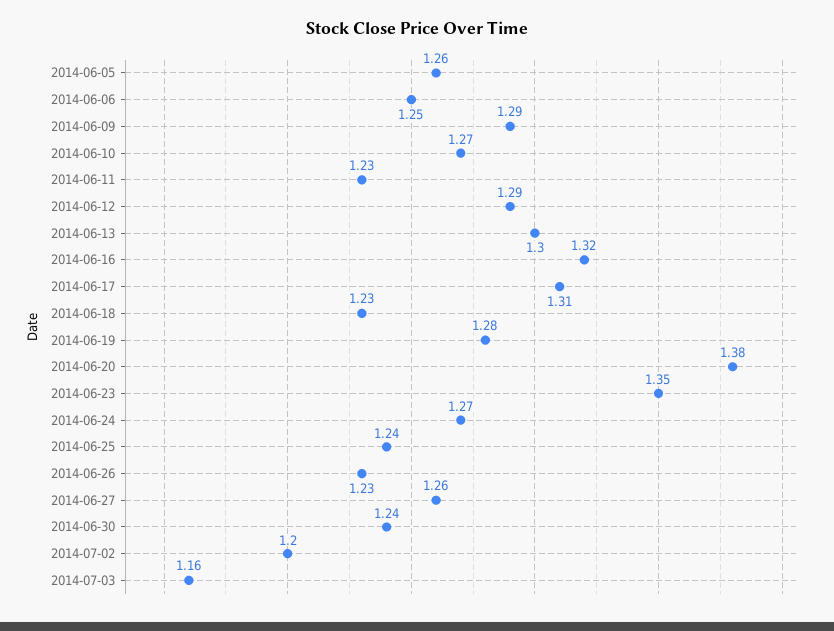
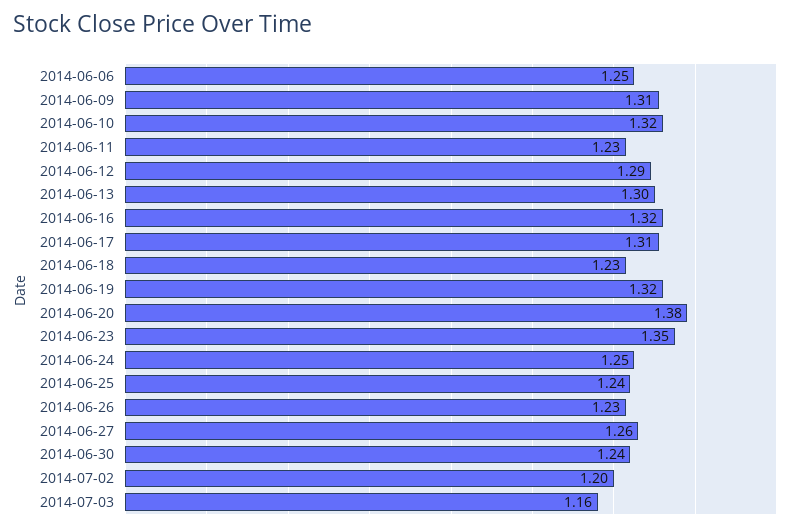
2014-06-05: 1.26 -> none
2014-06-09: 1.29 -> 1.31
2014-06-10: 1.27 -> 1.32
2014-06-19: 1.28 -> 1.32
2014-06-24: 1.27 -> 1.25

